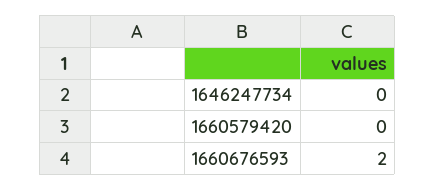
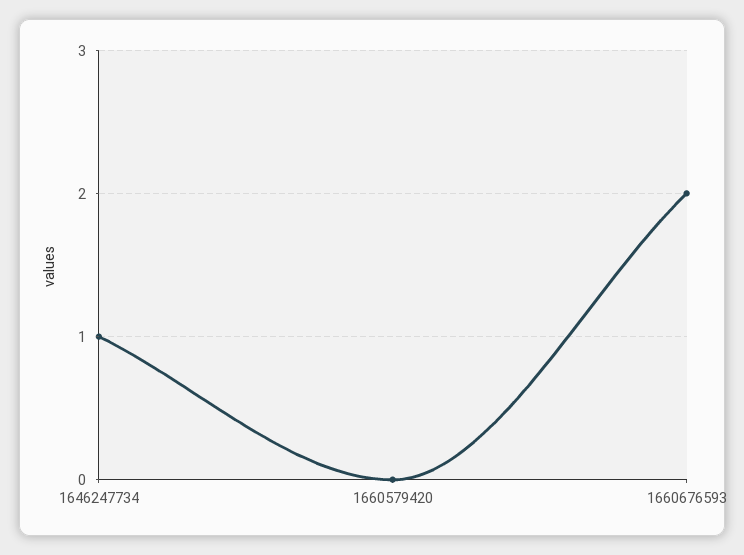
1646247734: 0 -> 1

